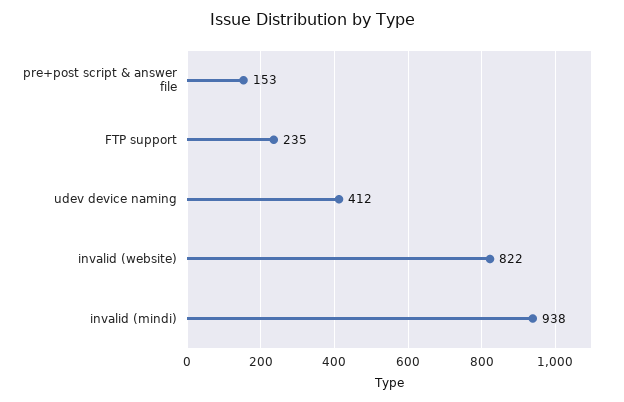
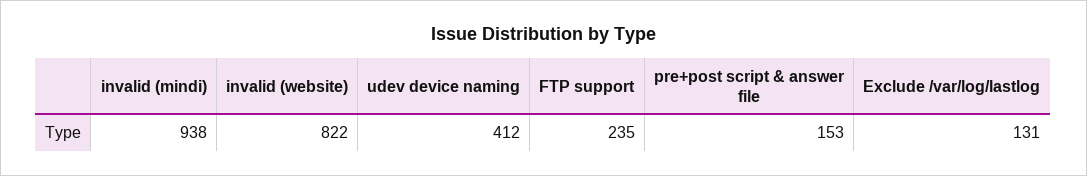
Exclude /var/log/lastlog: none -> 131

